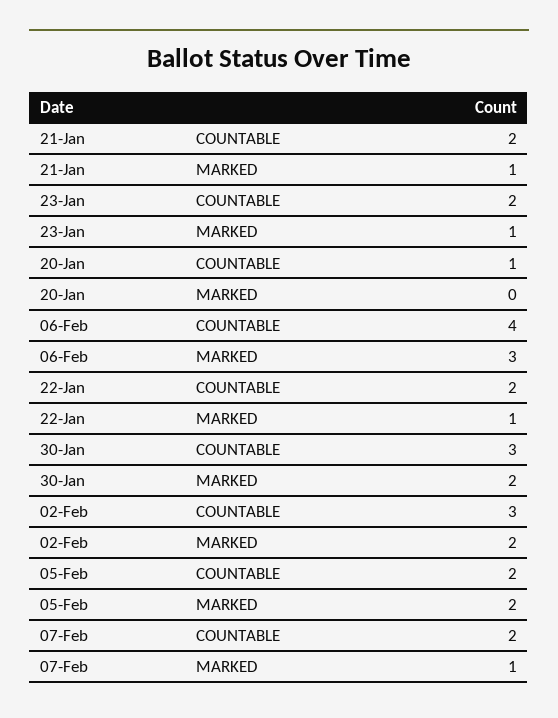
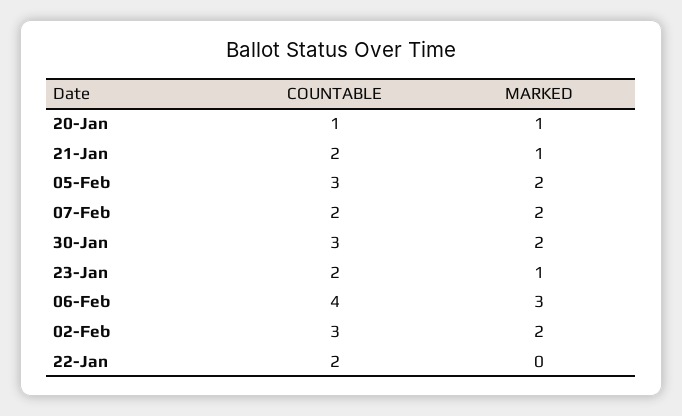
20-Jan, MARKED: 0 -> 1
22-Jan, MARKED: 1 -> 0
05-Feb, COUNTABLE: 2 -> 3
07-Feb, MARKED: 1 -> 2

